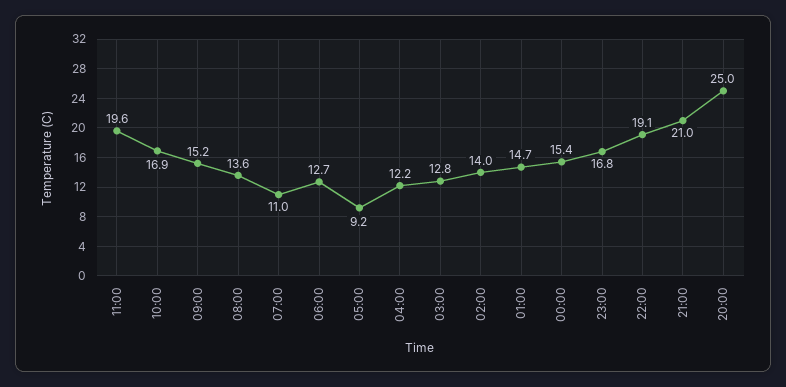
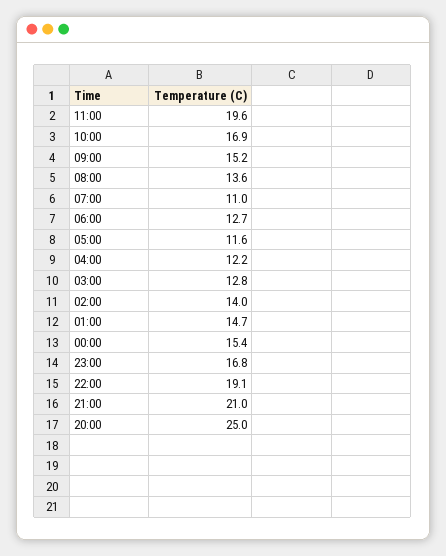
05:00: 9.2 -> 11.6

